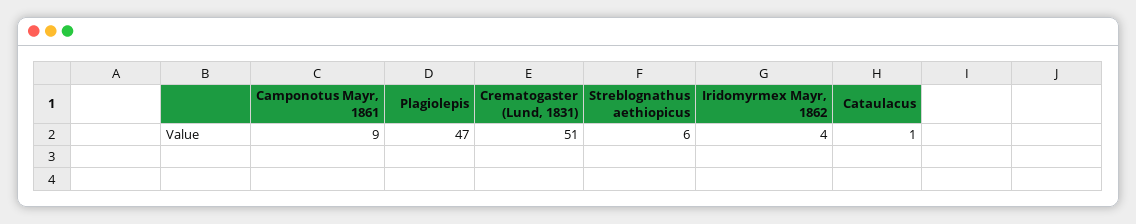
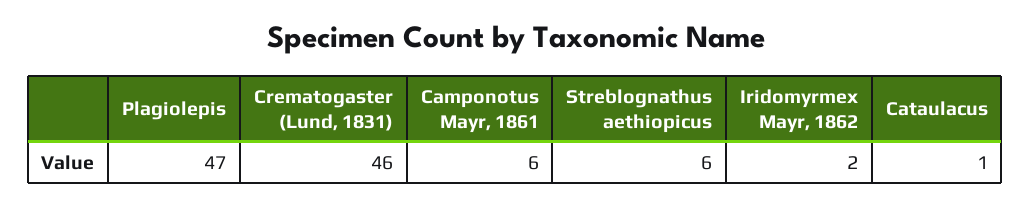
Camponotus Mayr, 1861: 9 -> 6
Crematogaster (Lund, 1831): 51 -> 46
Iridomyrmex Mayr, 1862: 4 -> 2

